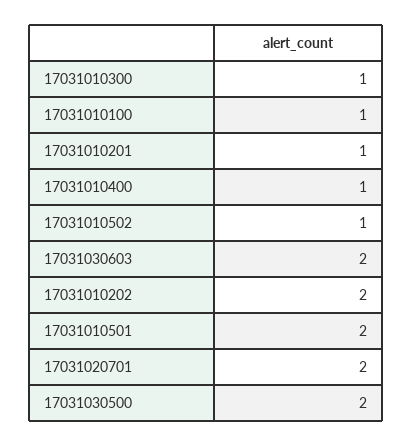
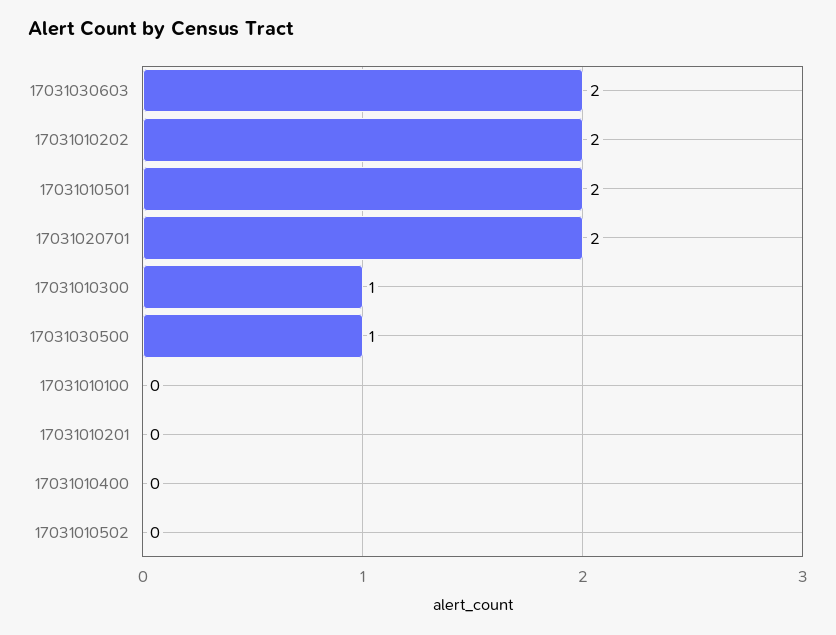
17031010100: 1 -> 0
17031010201: 1 -> 0
17031010400: 1 -> 0
17031010502: 1 -> 0
17031030500: 2 -> 1

